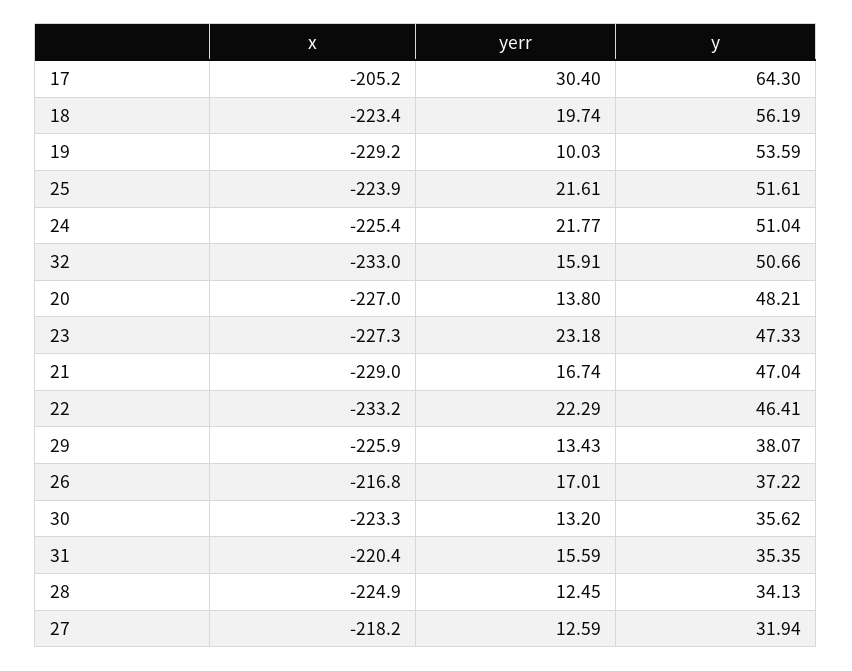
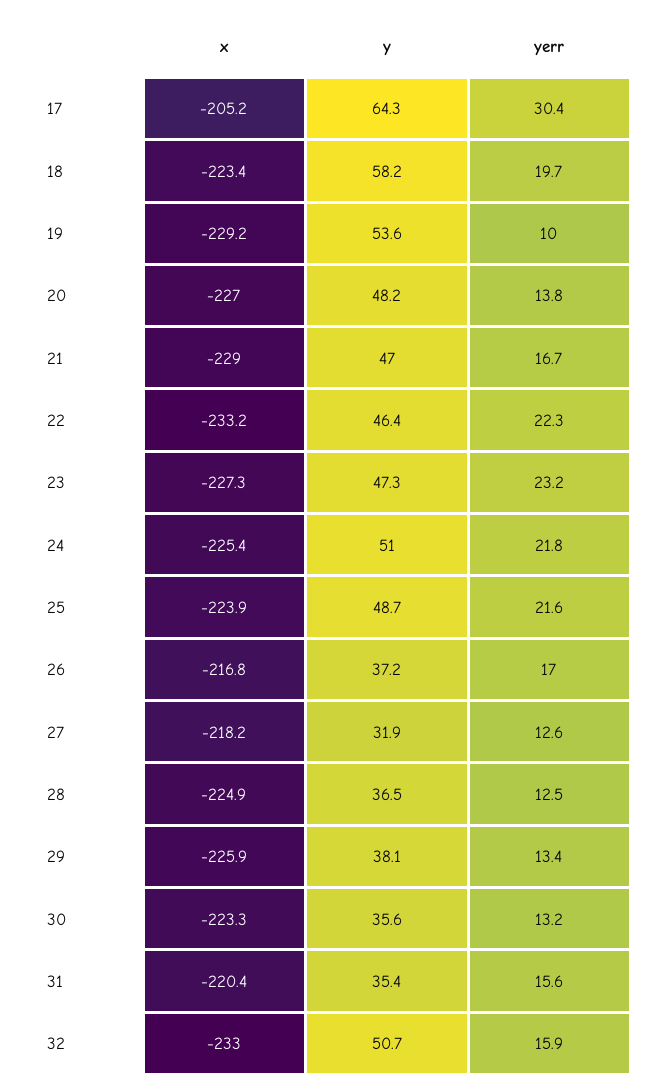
y, 18: 56.19 -> 58.2
y, 25: 51.61 -> 48.7
y, 28: 34.13 -> 36.5

